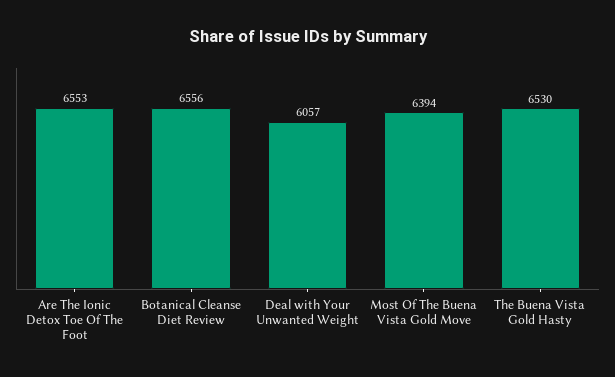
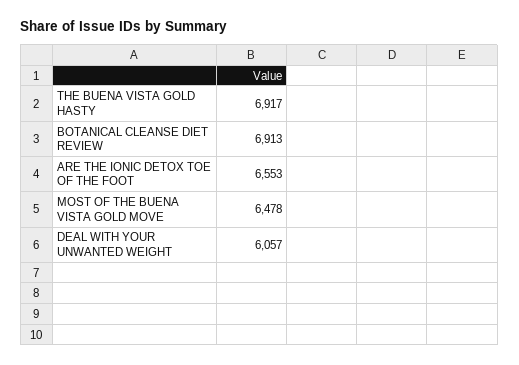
Botanical Cleanse Diet Review: 6556 -> 6913
Most Of The Buena Vista Gold Move: 6394 -> 6478
The Buena Vista Gold Hasty: 6530 -> 6917

